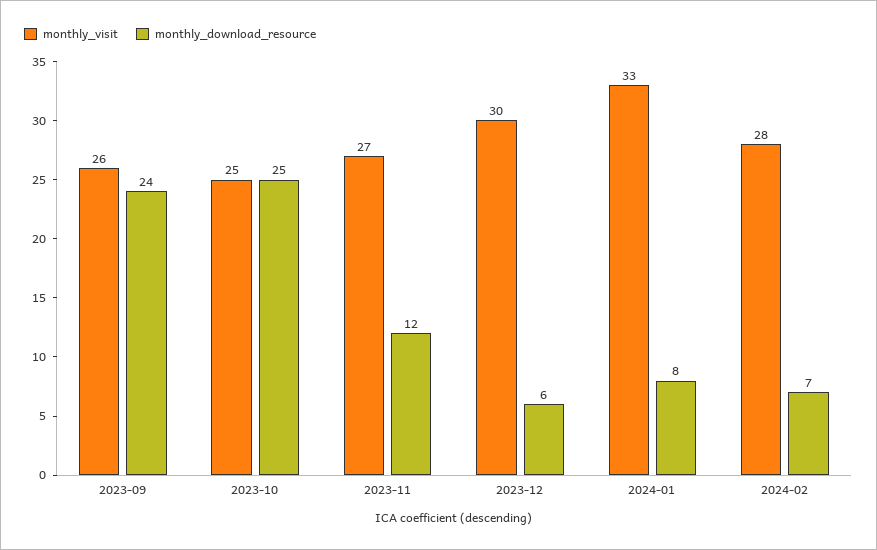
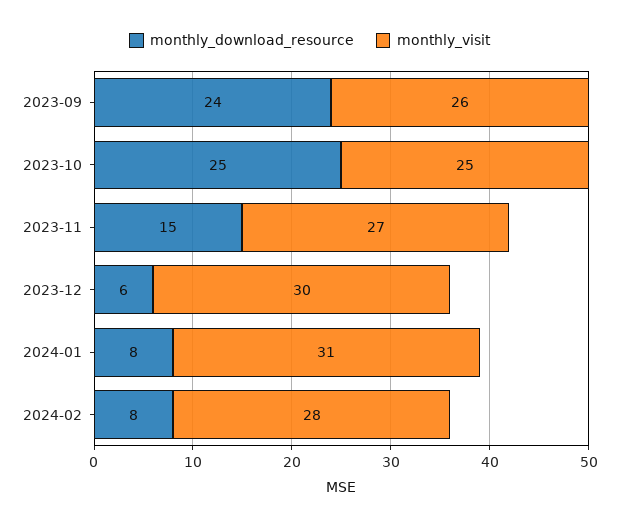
monthly_download_resource, 2023-11: 12 -> 15
monthly_visit, 2024-01: 33 -> 31
monthly_download_resource, 2024-02: 7 -> 8

